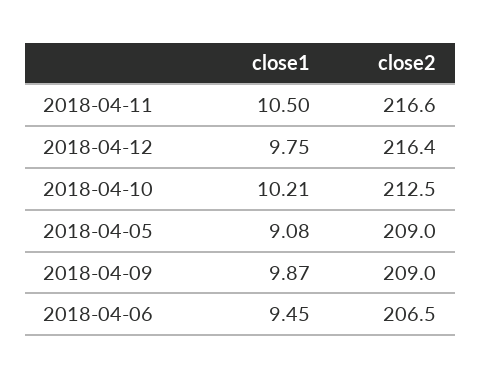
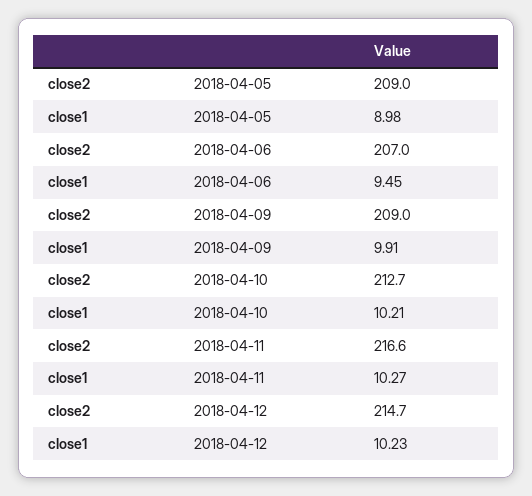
close1, 2018-04-11: 10.5 -> 10.27
close1, 2018-04-12: 9.75 -> 10.23
close2, 2018-04-12: 216.4 -> 214.7
close2, 2018-04-10: 212.5 -> 212.7
close1, 2018-04-05: 9.08 -> 8.98
close1, 2018-04-09: 9.87 -> 9.91
close2, 2018-04-06: 206.5 -> 207

